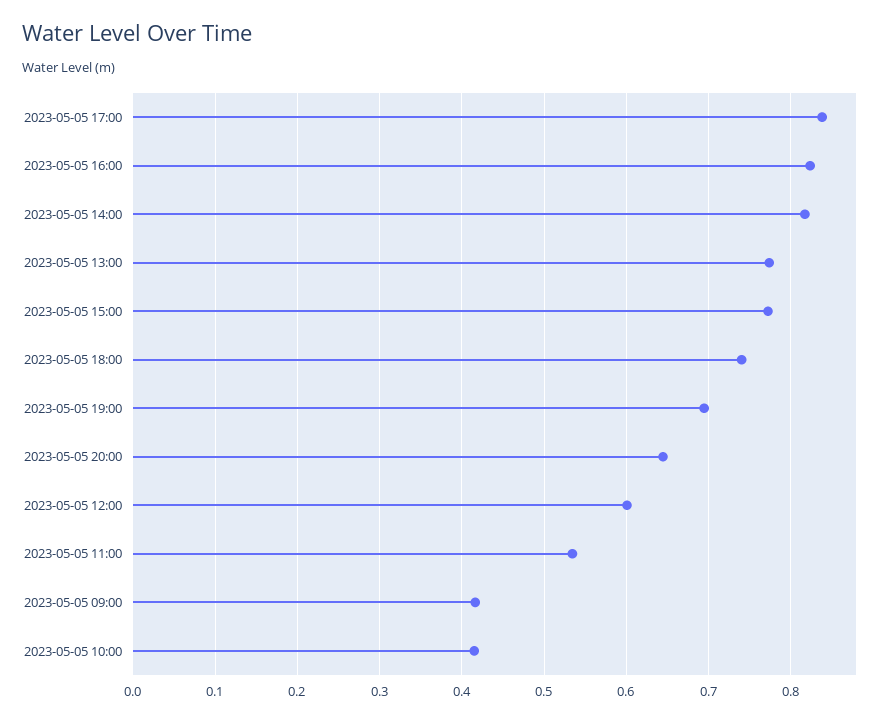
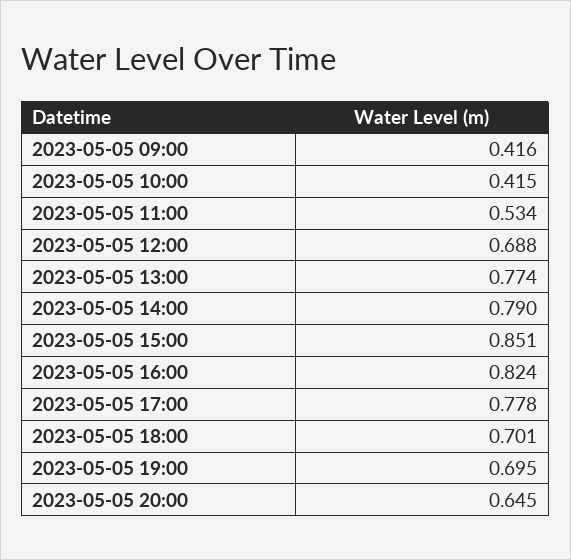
2023-05-05 17:00: 0.84 -> 0.778
2023-05-05 14:00: 0.82 -> 0.79
2023-05-05 15:00: 0.77 -> 0.851
2023-05-05 18:00: 0.74 -> 0.701
2023-05-05 12:00: 0.6 -> 0.688

